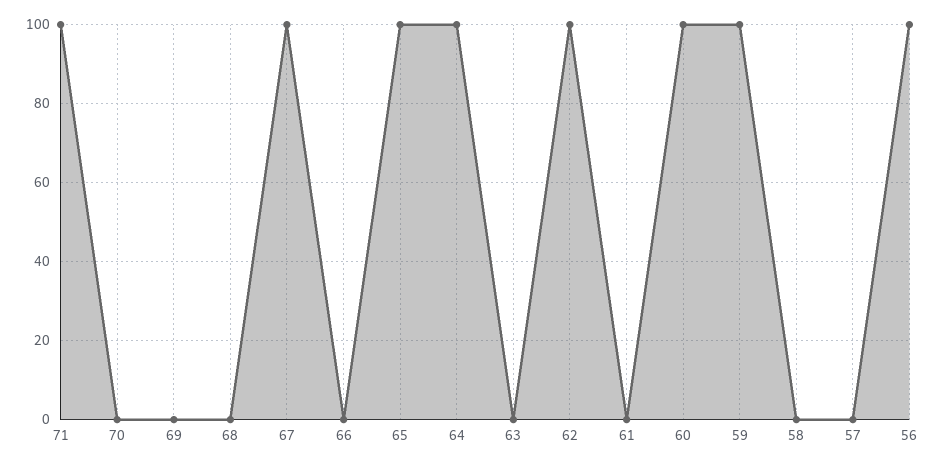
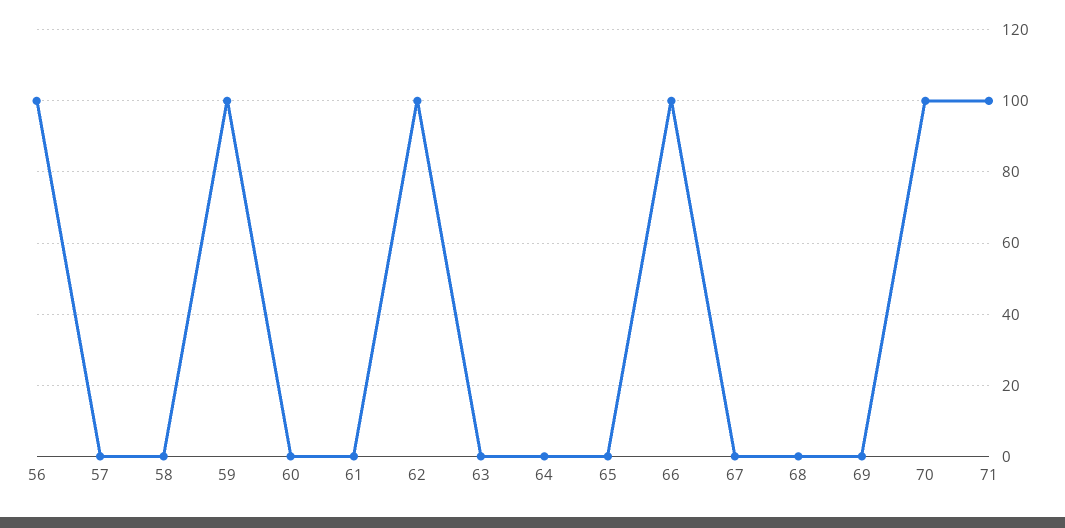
70: 0 -> 100
67: 100 -> 0
66: 0 -> 100
65: 100 -> 0
64: 100 -> 0
60: 100 -> 0

